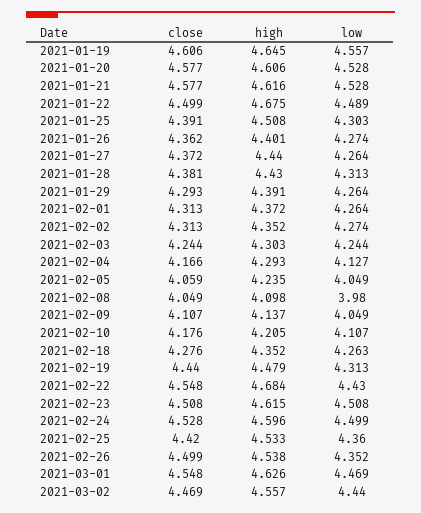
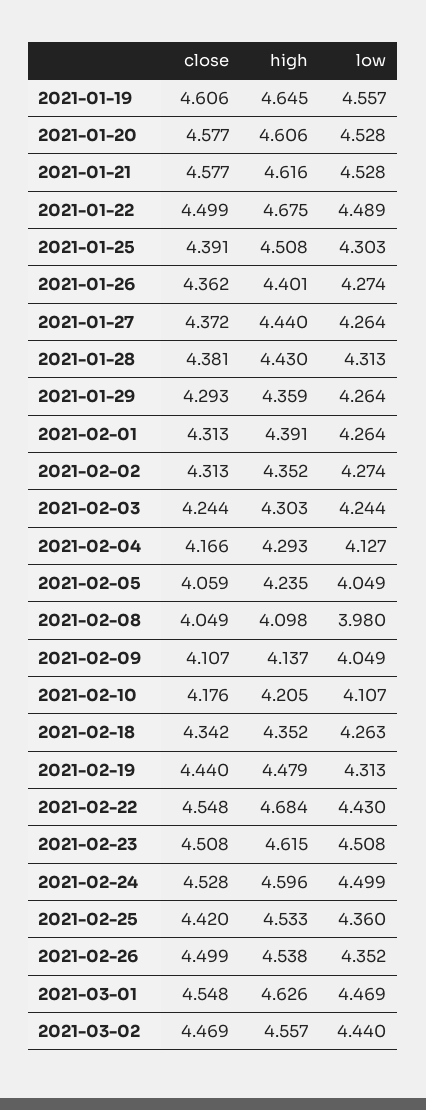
high, 2021-01-29: 4.391 -> 4.359
high, 2021-02-01: 4.372 -> 4.391
close, 2021-02-18: 4.276 -> 4.342

